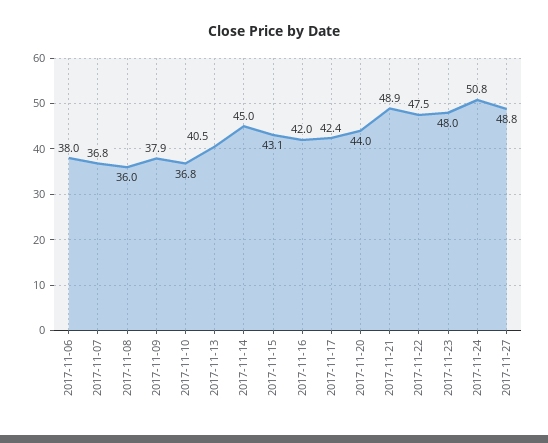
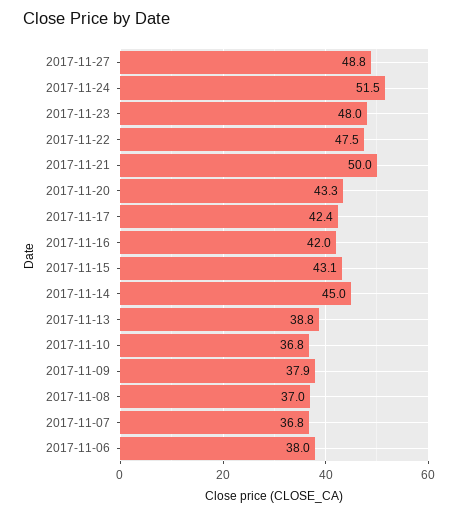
2017-11-08: 36 -> 37
2017-11-13: 40.5 -> 38.8
2017-11-20: 44 -> 43.3
2017-11-21: 48.9 -> 50
2017-11-24: 50.8 -> 51.5

